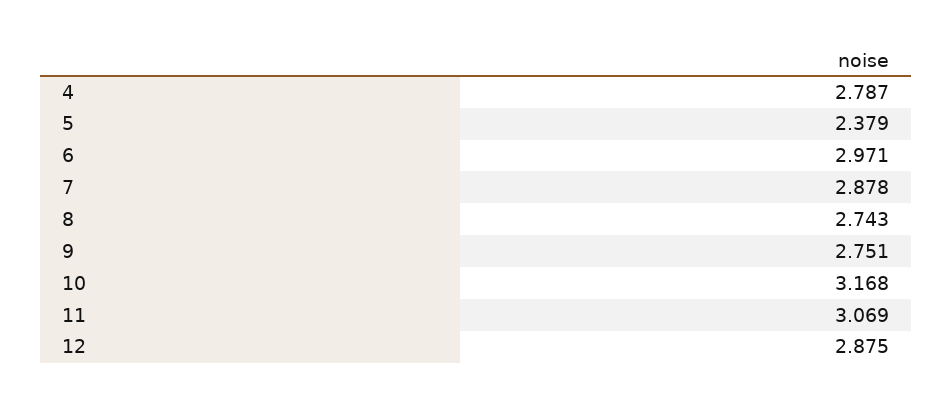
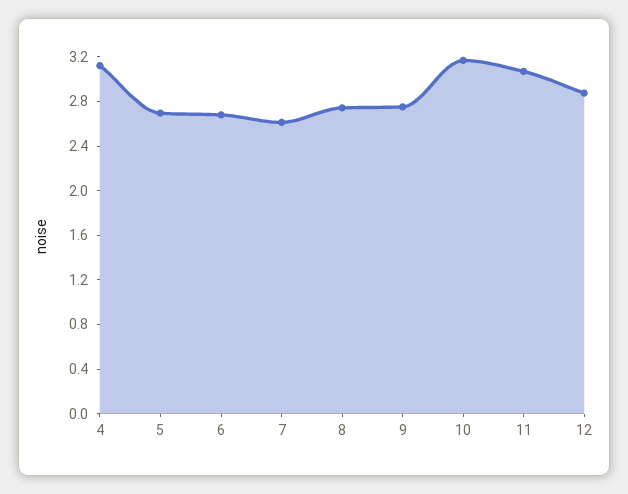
4: 2.787 -> 3.1
5: 2.379 -> 2.7
6: 2.971 -> 2.7
7: 2.878 -> 2.6

